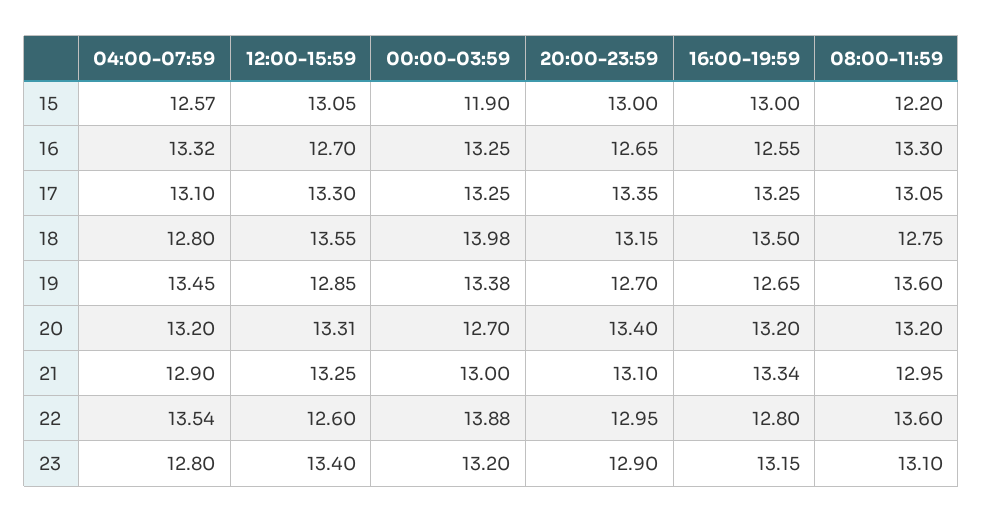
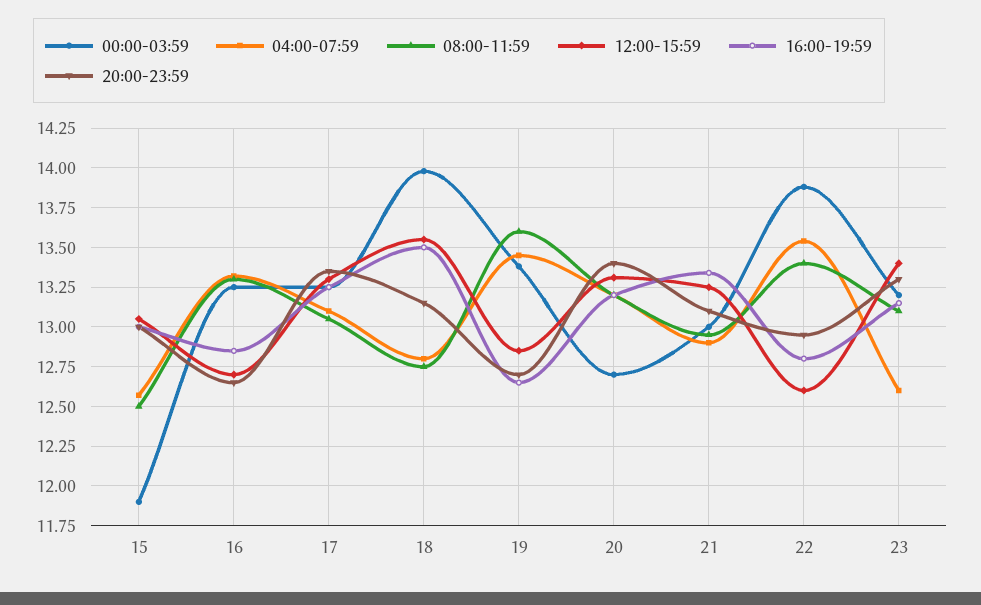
08:00-11:59, 15: 12.2 -> 12.5
16:00-19:59, 16: 12.55 -> 12.85
08:00-11:59, 22: 13.6 -> 13.4
04:00-07:59, 23: 12.8 -> 12.6
20:00-23:59, 23: 12.9 -> 13.3

